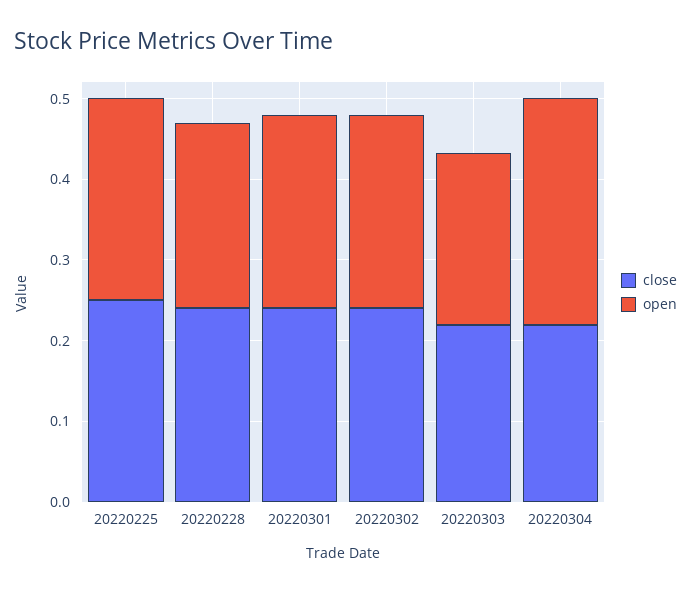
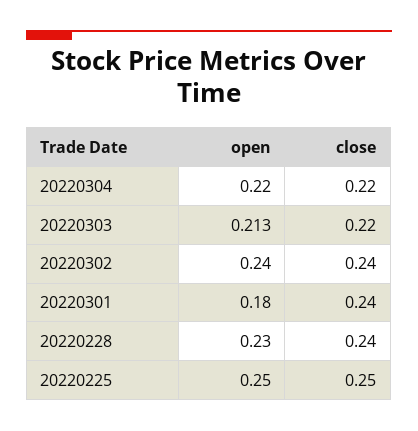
open, 20220301: 0.24 -> 0.18
open, 20220304: 0.28 -> 0.22

